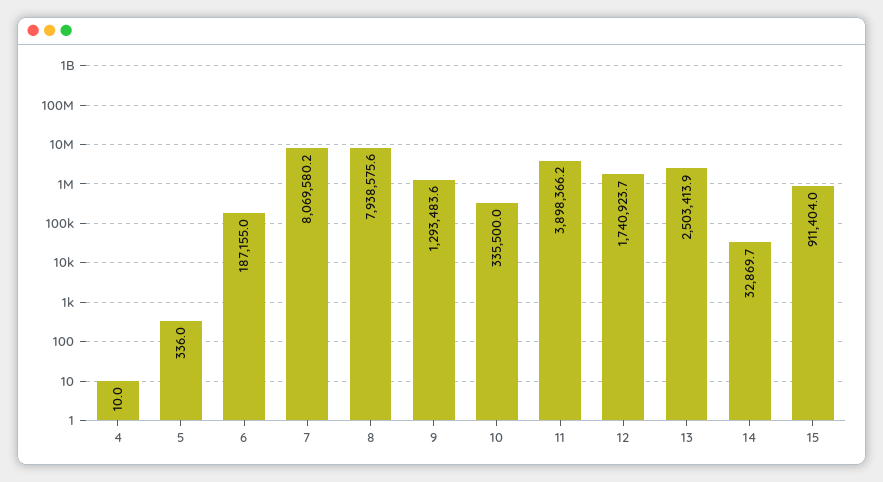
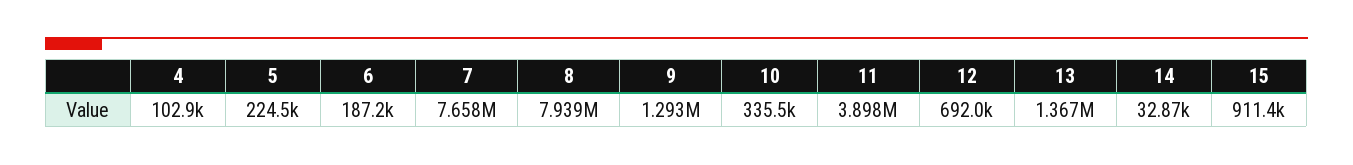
4: 10 -> 102900
5: 336 -> 224500
7: 8069580.2 -> 7658000
12: 1740923.7 -> 692000
13: 2503413.9 -> 1367000

